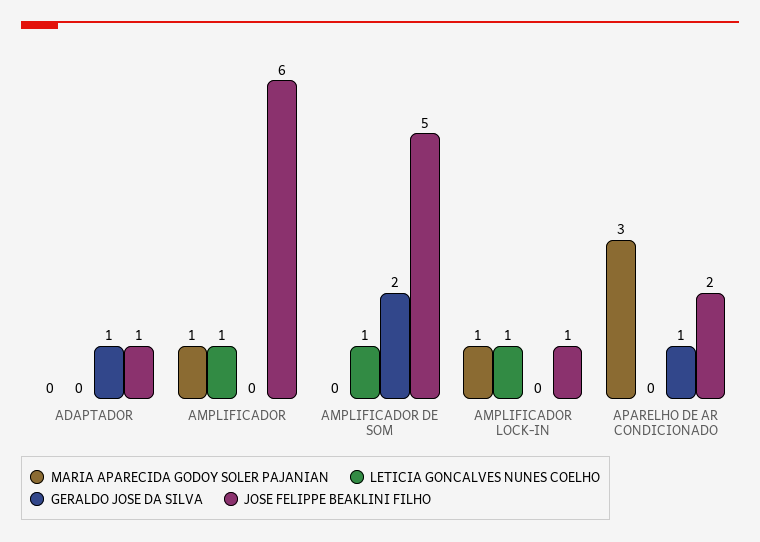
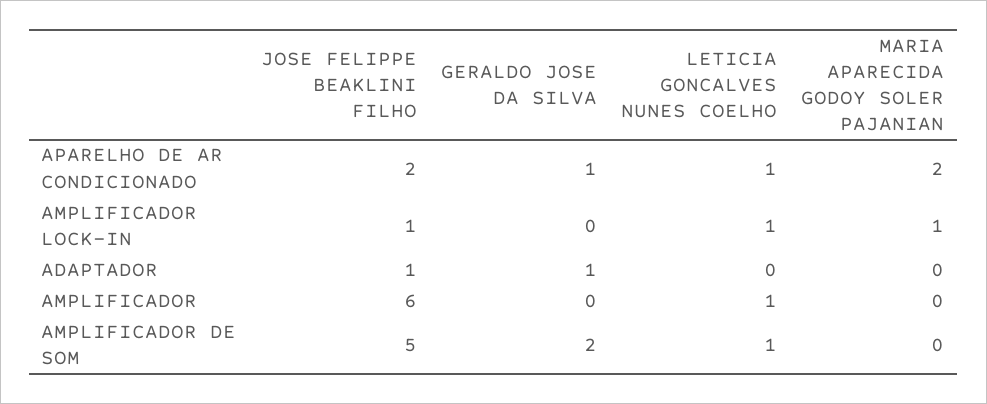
MARIA APARECIDA GODOY SOLER PAJANIAN, AMPLIFICADOR: 1 -> 0
MARIA APARECIDA GODOY SOLER PAJANIAN, APARELHO DE AR CONDICIONADO: 3 -> 2
LETICIA GONCALVES NUNES COELHO, APARELHO DE AR CONDICIONADO: 0 -> 1

